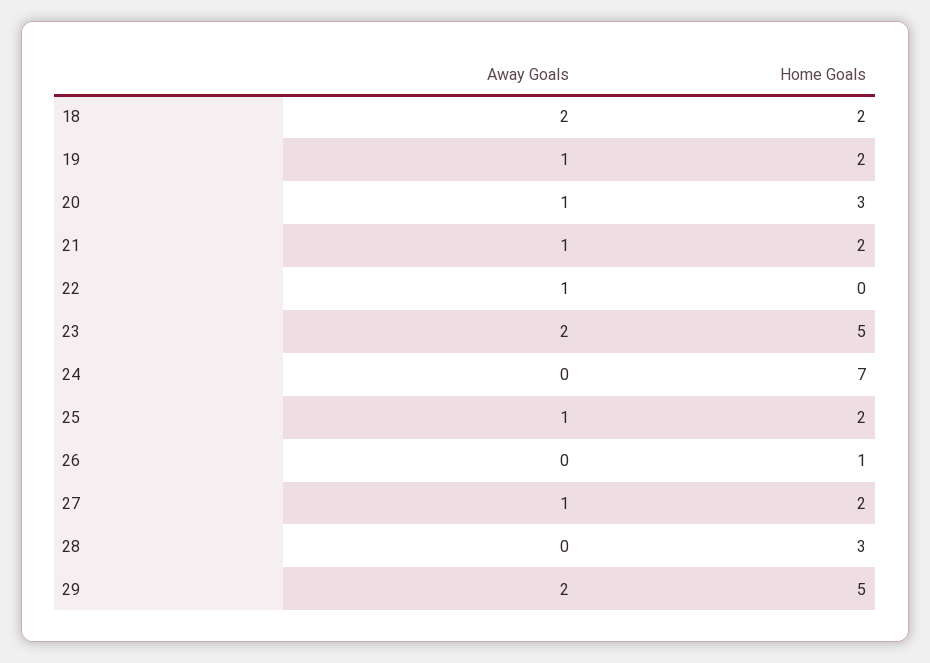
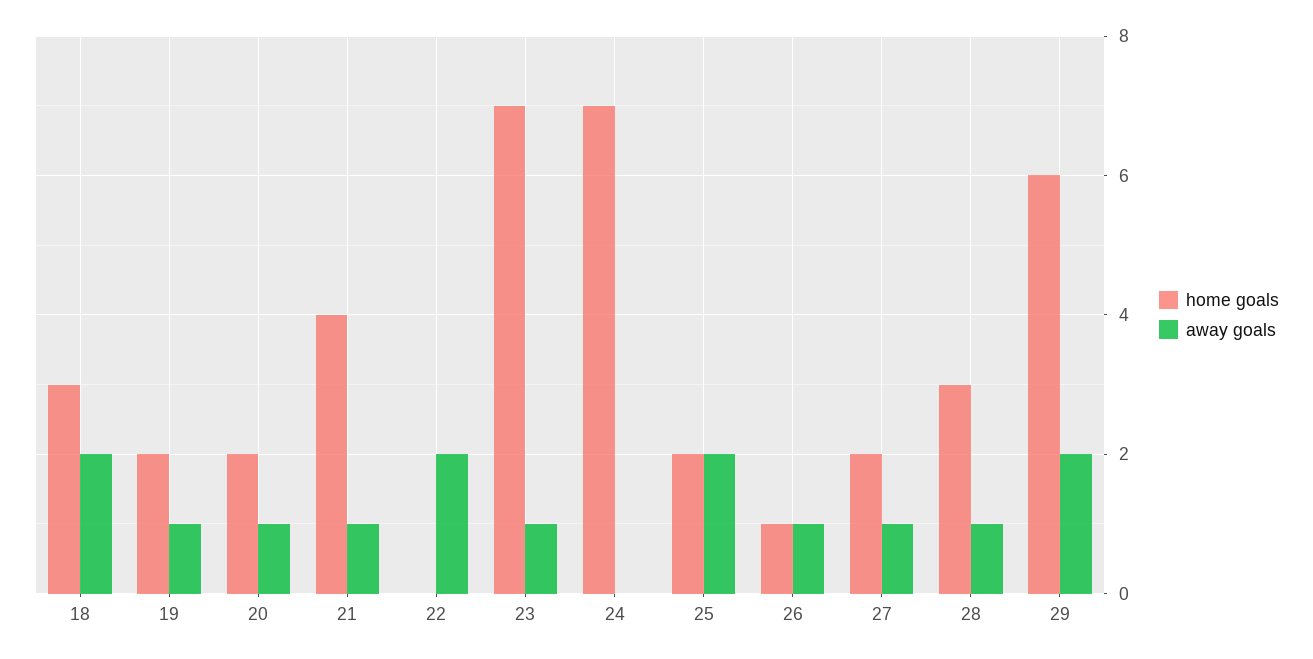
Home Goals, 18: 2 -> 3
Home Goals, 20: 3 -> 2
Home Goals, 21: 2 -> 4
Away Goals, 22: 1 -> 2
Away Goals, 23: 2 -> 1
Home Goals, 23: 5 -> 7
Away Goals, 25: 1 -> 2
Away Goals, 26: 0 -> 1
Away Goals, 28: 0 -> 1
Home Goals, 29: 5 -> 6

